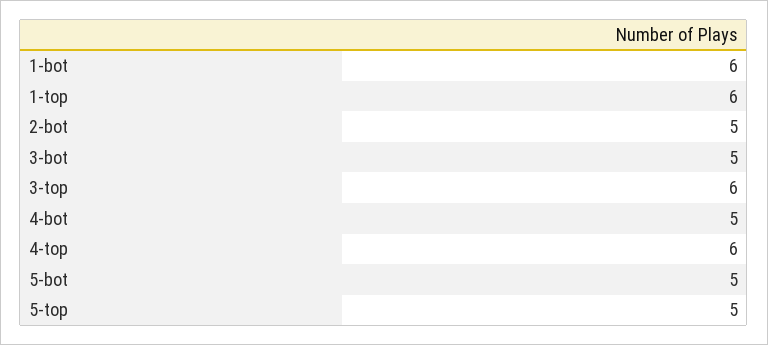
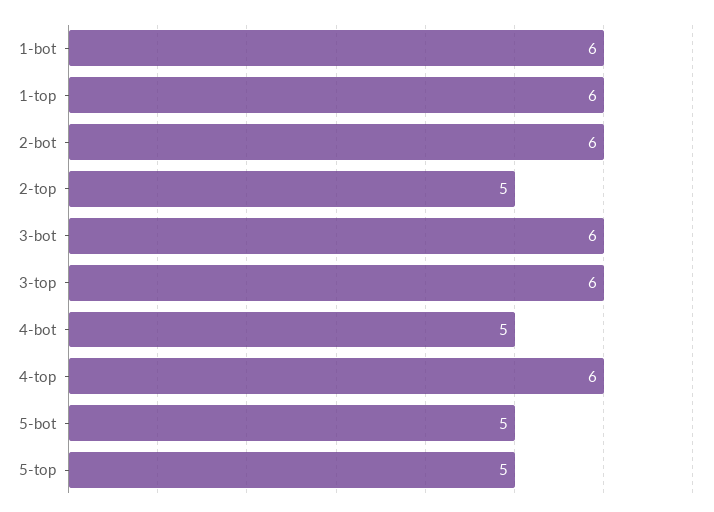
2-bot: 5 -> 6
3-bot: 5 -> 6
2-top: none -> 5

